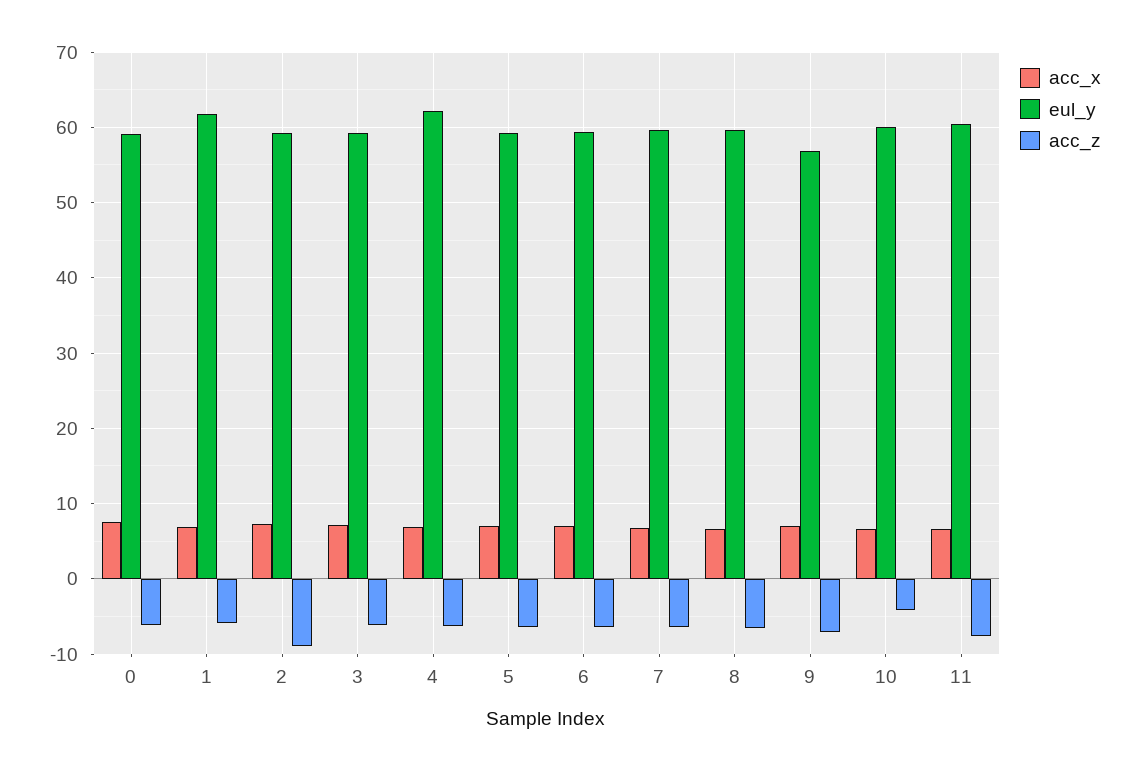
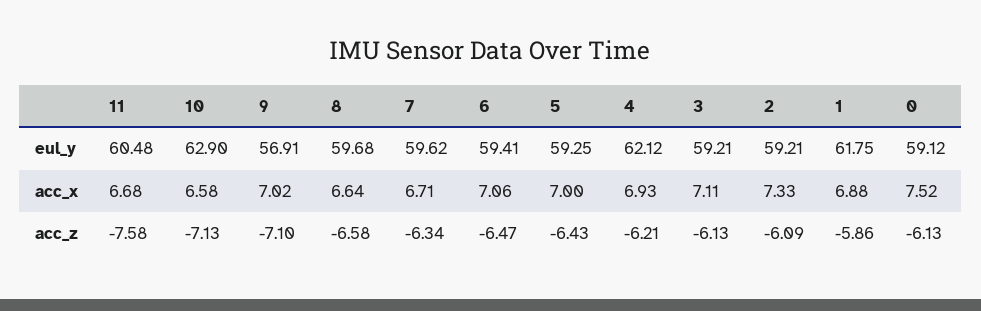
acc_z, 2: -9 -> -6.09
eul_y, 10: 60 -> 62.9
acc_z, 10: -4 -> -7.13

